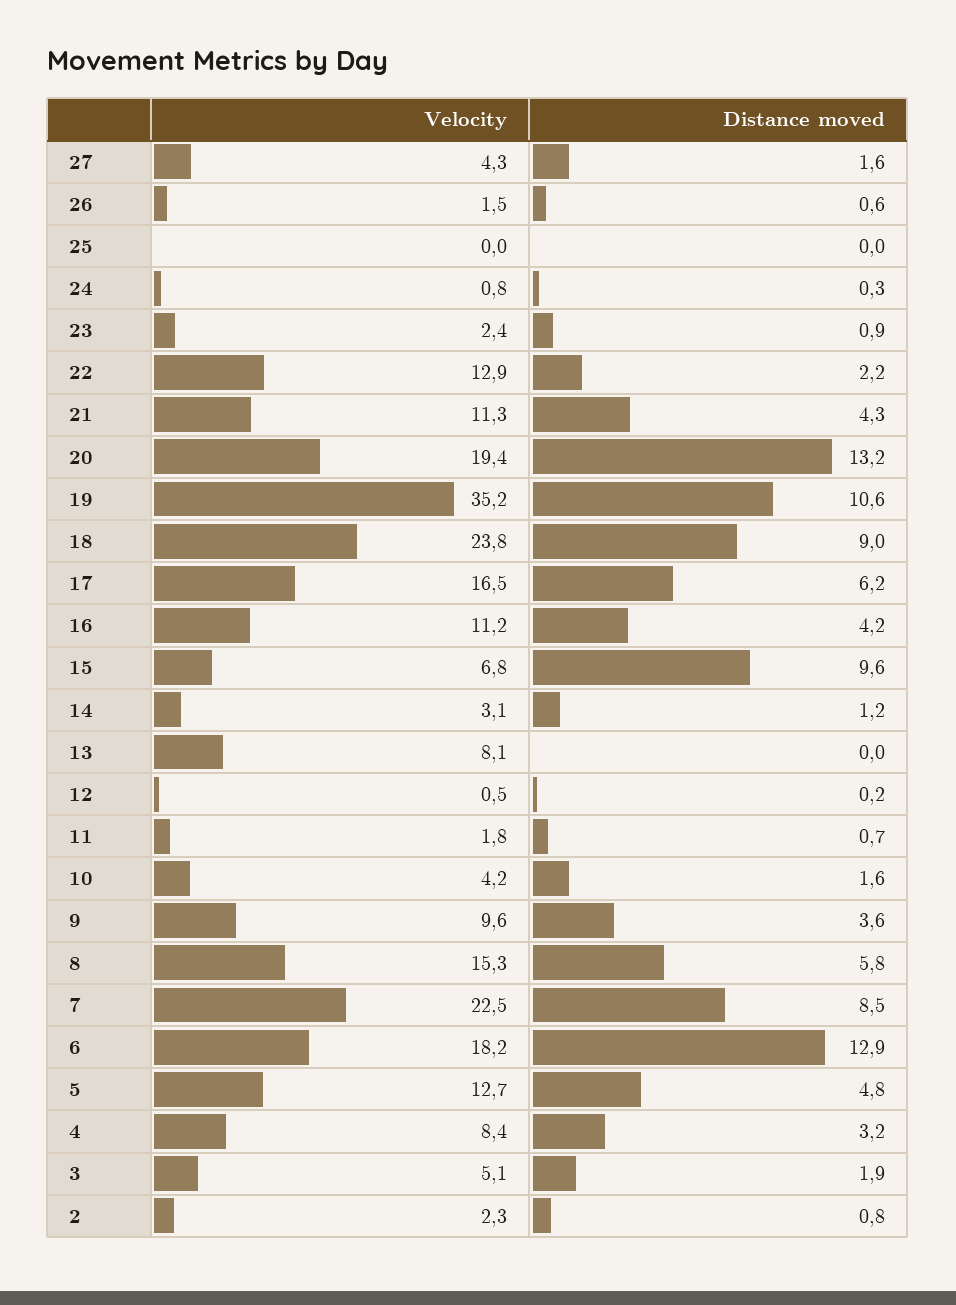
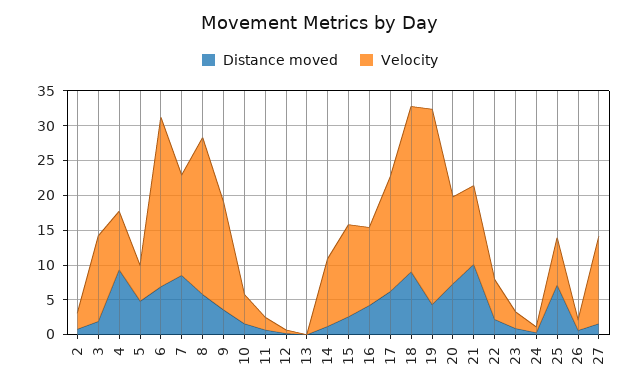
Velocity, 27: 4.3 -> 12.5
Velocity, 25: 0 -> 7.5
Distance moved, 25: 0 -> 7.5
Velocity, 22: 12.9 -> 5
Distance moved, 21: 4.3 -> 10
Velocity, 20: 19.4 -> 12.5
Distance moved, 20: 13.2 -> 7.5
Velocity, 19: 35.2 -> 27.5
Distance moved, 19: 10.6 -> 5
Velocity, 15: 6.8 -> 12.5
Distance moved, 15: 9.6 -> 2.5
Velocity, 14: 3.1 -> 10
Velocity, 13: 8.1 -> 0
Velocity, 9: 9.6 -> 15
Velocity, 8: 15.3 -> 22.5
Velocity, 7: 22.5 -> 15
Velocity, 6: 18.2 -> 25
Distance moved, 6: 12.9 -> 7.5
Velocity, 5: 12.7 -> 5
Distance moved, 4: 3.2 -> 10
Velocity, 3: 5.1 -> 12.5

